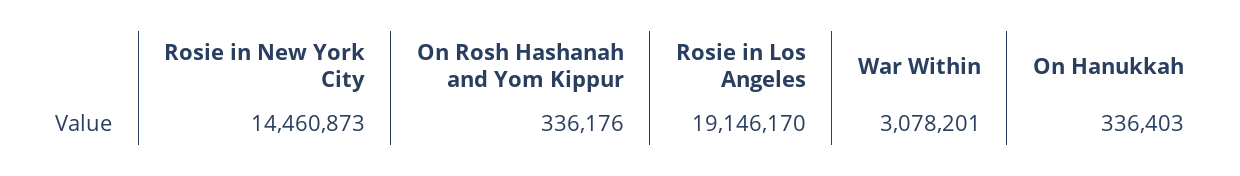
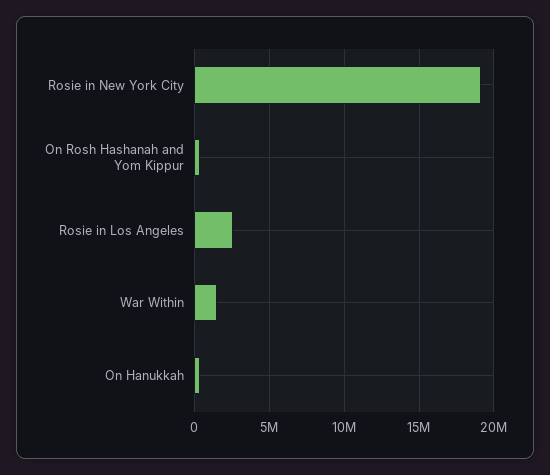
Rosie in New York City: 14460873 -> 19000000
Rosie in Los Angeles: 19146170 -> 2500000
War Within: 3078201 -> 1500000

